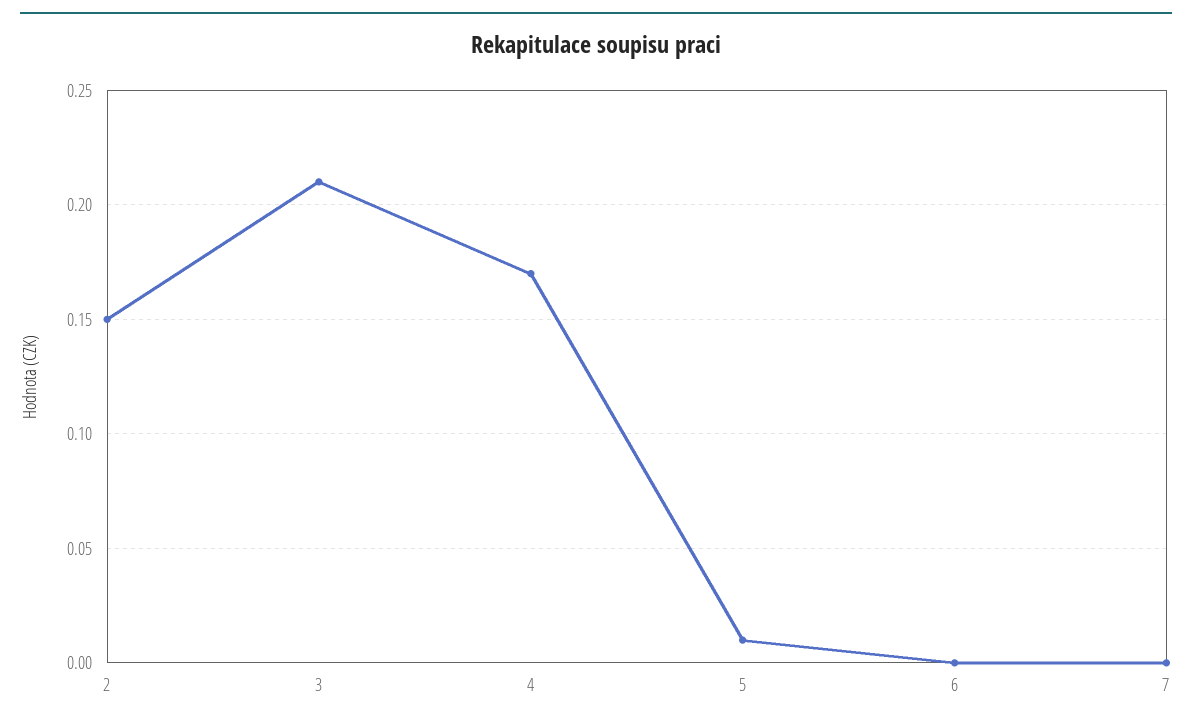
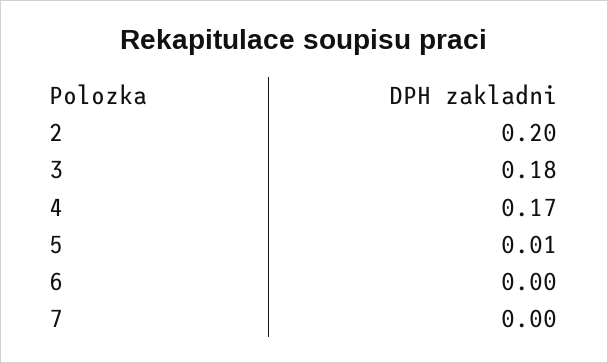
2: 0.15 -> 0.2
3: 0.21 -> 0.18

